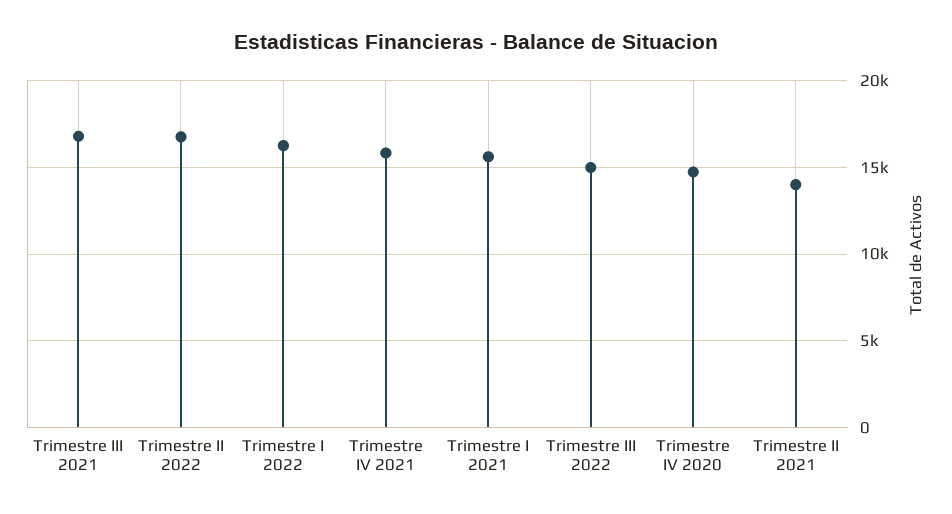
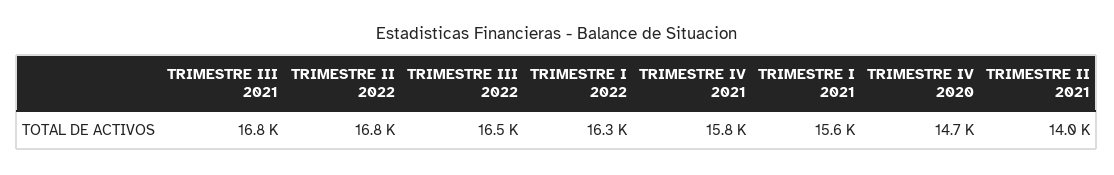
Trimestre III 2022: 15000 -> 16500

